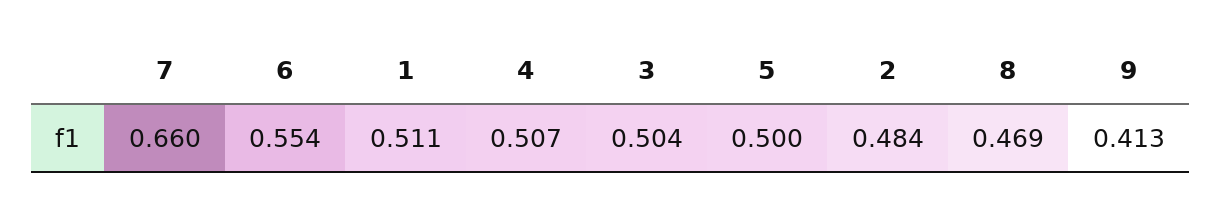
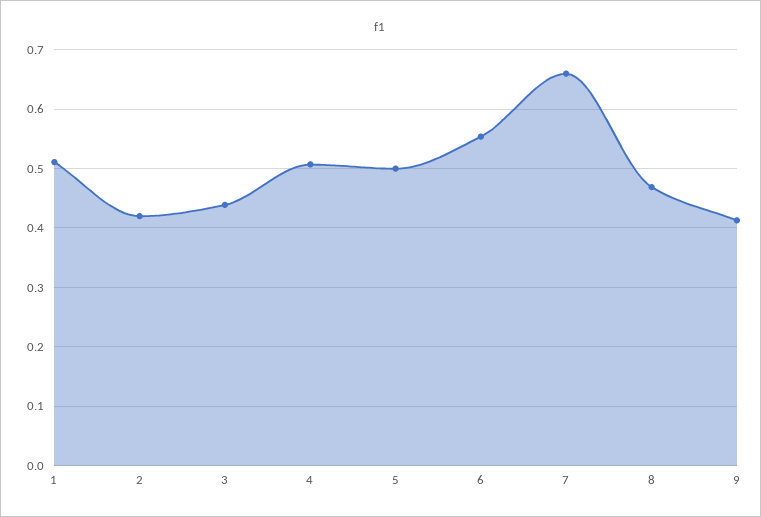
3: 0.504 -> 0.44
2: 0.484 -> 0.42

